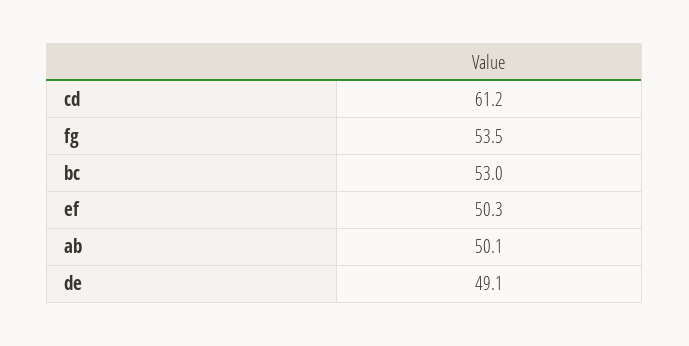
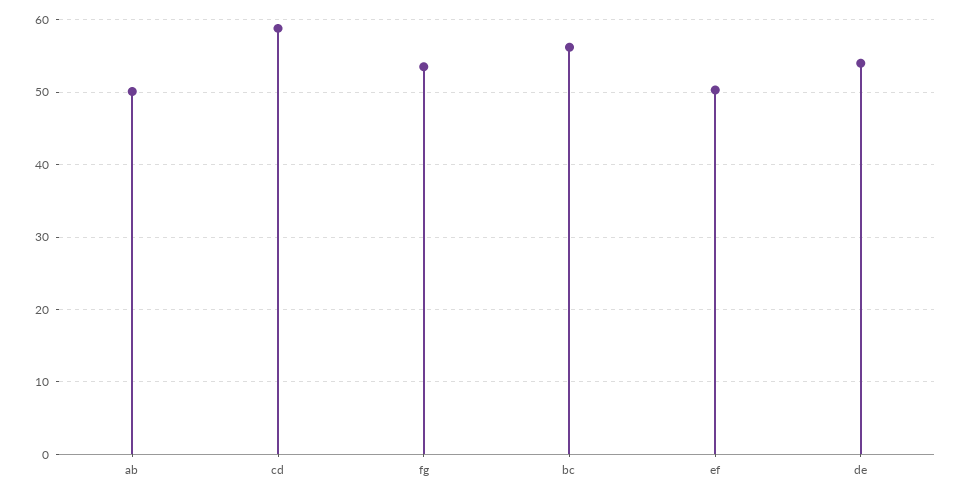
cd: 61.2 -> 59
bc: 53 -> 56
de: 49.1 -> 54

